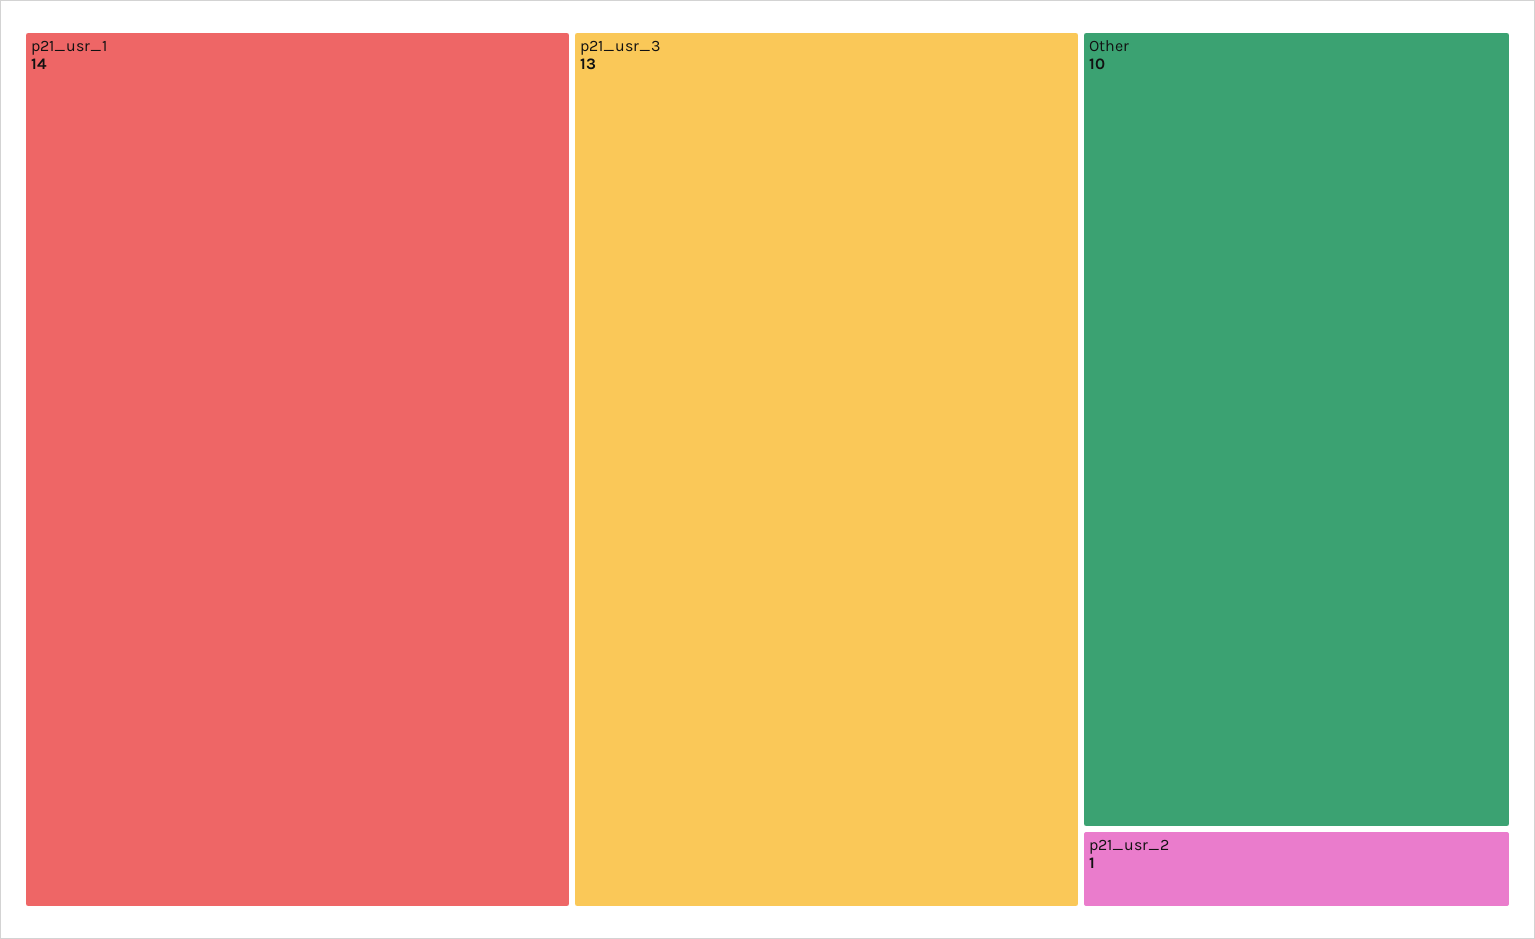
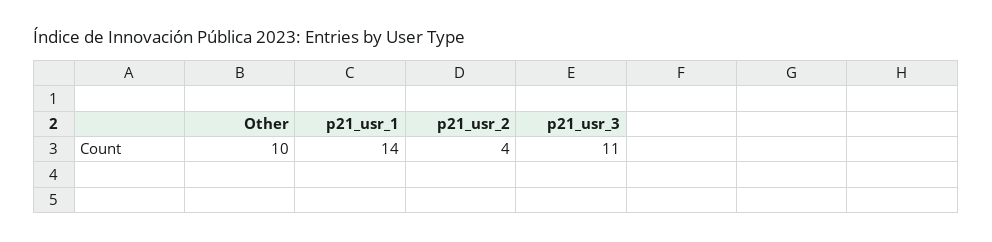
p21_usr_3: 13 -> 11
p21_usr_2: 1 -> 4

